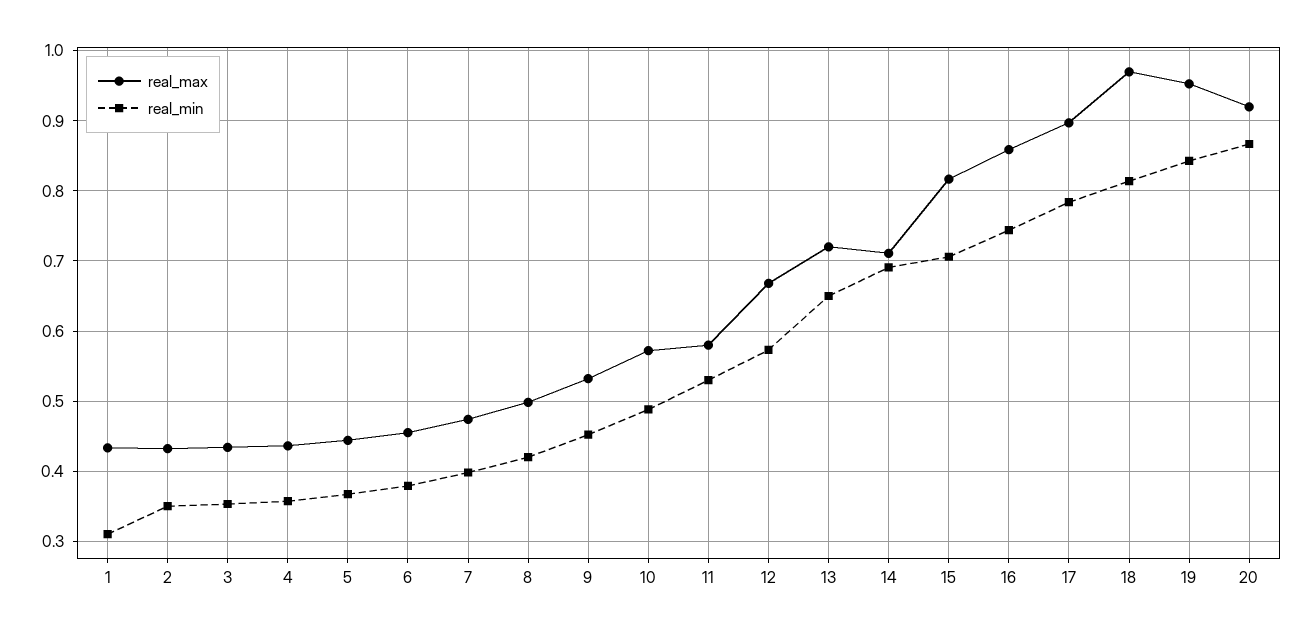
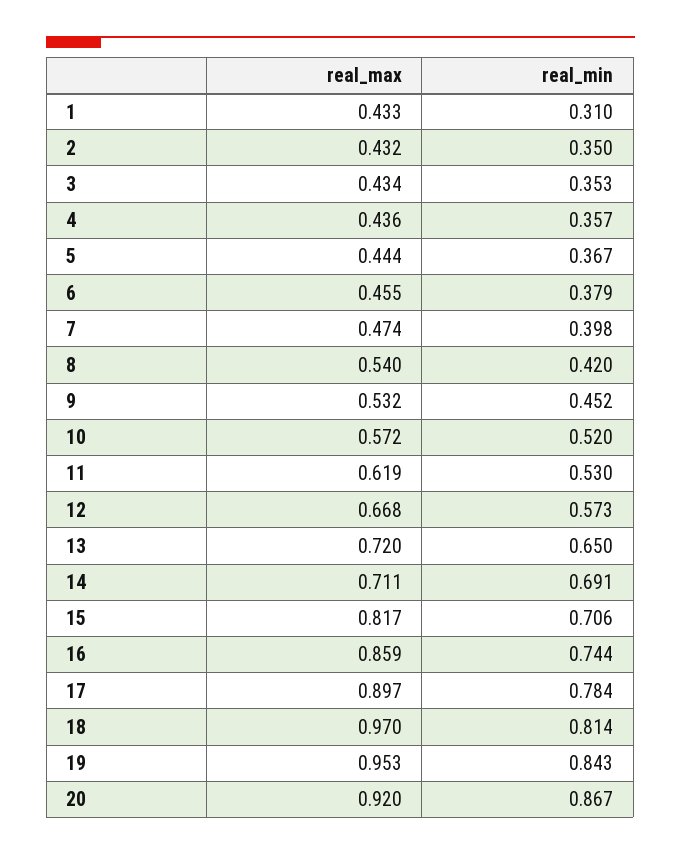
real_max, 8: 0.5 -> 0.54
real_min, 10: 0.49 -> 0.52
real_max, 11: 0.58 -> 0.619

